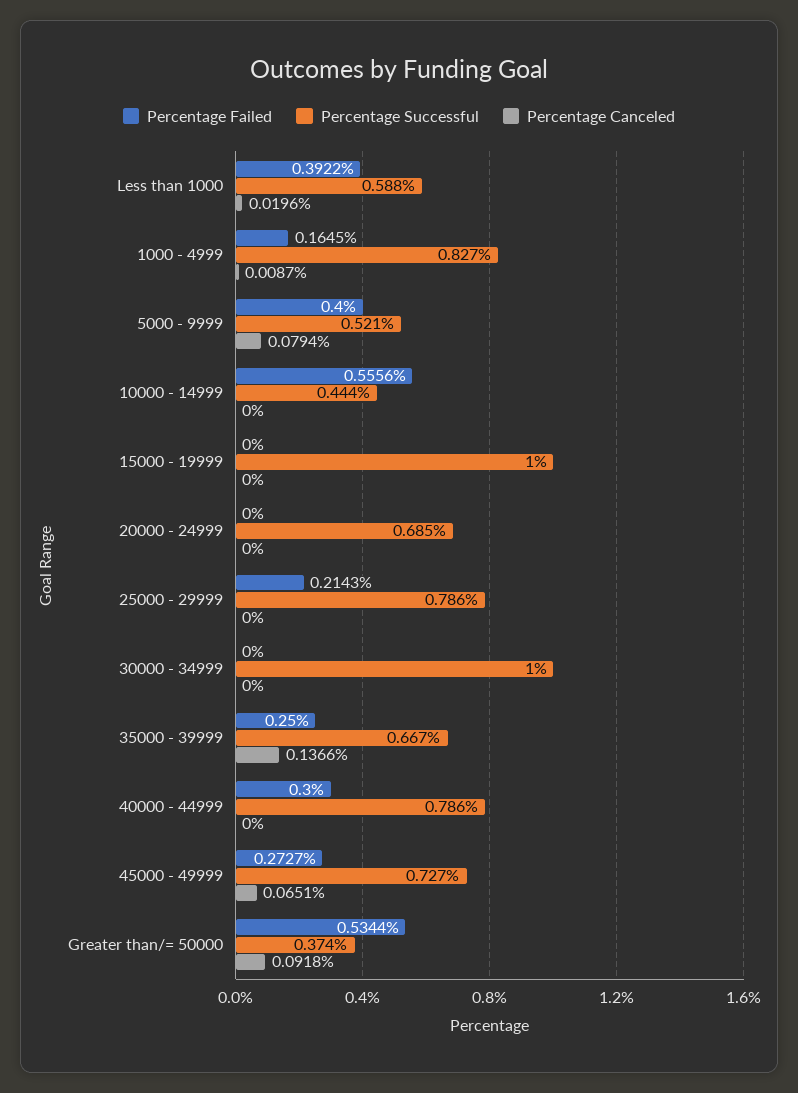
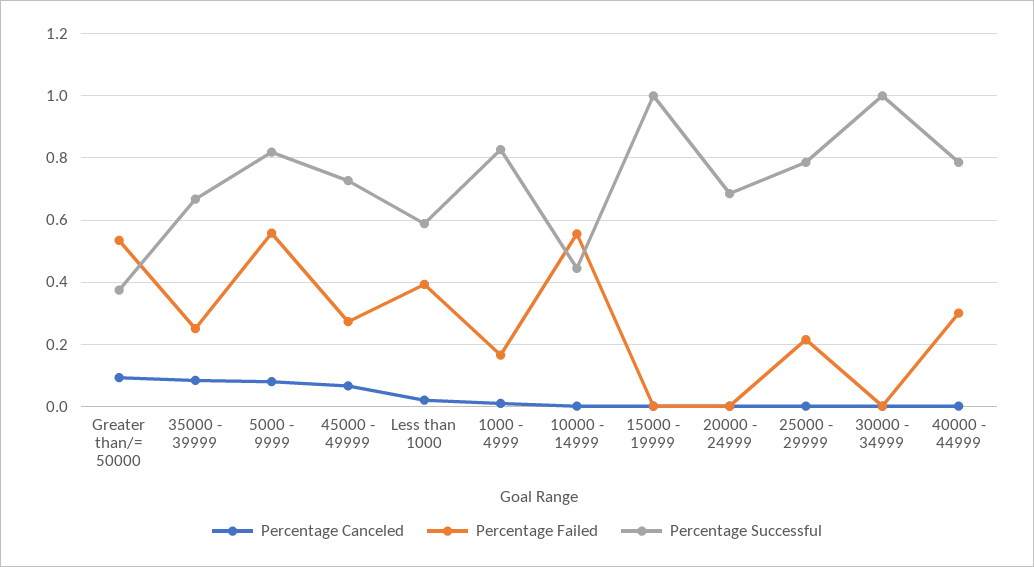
Percentage Failed, 5000 - 9999: 0.4 -> 0.56
Percentage Successful, 5000 - 9999: 0.521 -> 0.82
Percentage Canceled, 35000 - 39999: 0.1366 -> 0.08

